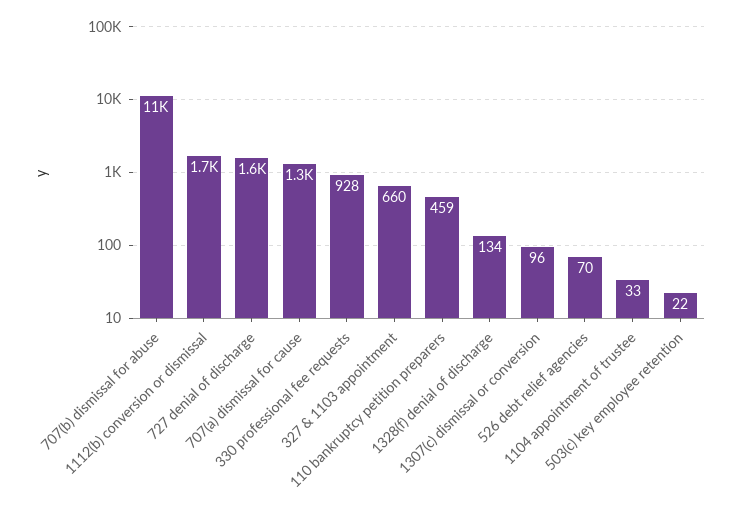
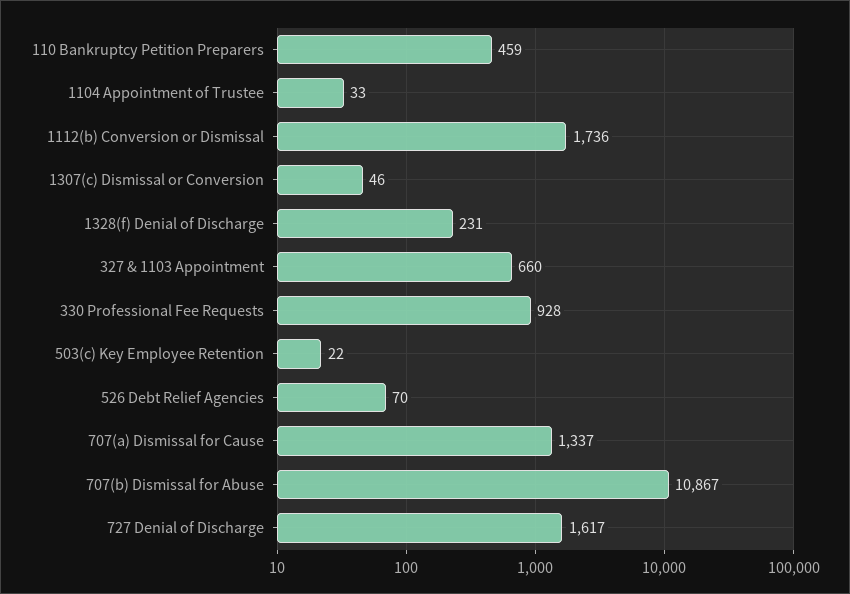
1328(f) denial of discharge: 134 -> 231
1307(c) dismissal or conversion: 96 -> 46

